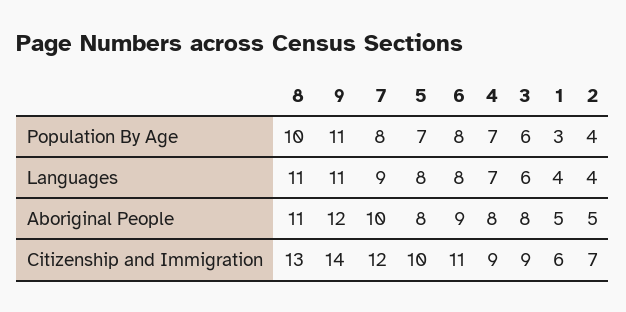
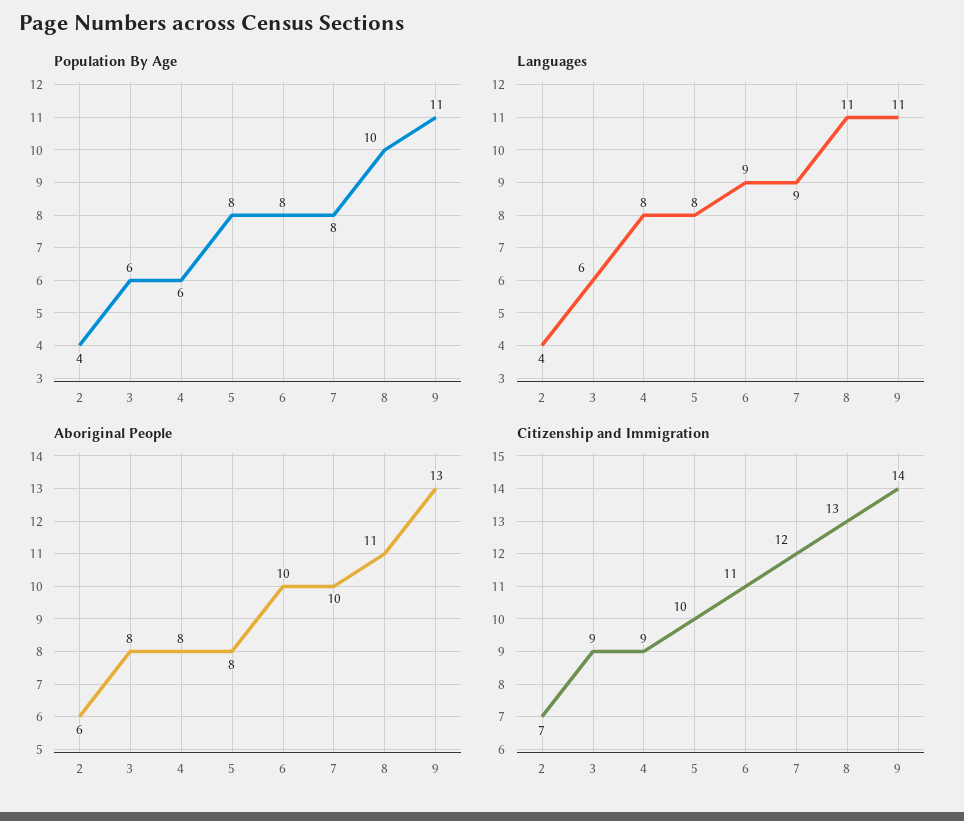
Population By Age, 5: 7 -> 8
Population By Age, 4: 7 -> 6
Population By Age, 1: 3 -> none
Languages, 6: 8 -> 9
Languages, 4: 7 -> 8
Languages, 1: 4 -> none
Aboriginal People, 9: 12 -> 13
Aboriginal People, 6: 9 -> 10
Aboriginal People, 1: 5 -> none
Aboriginal People, 2: 5 -> 6
Citizenship and Immigration, 1: 6 -> none

